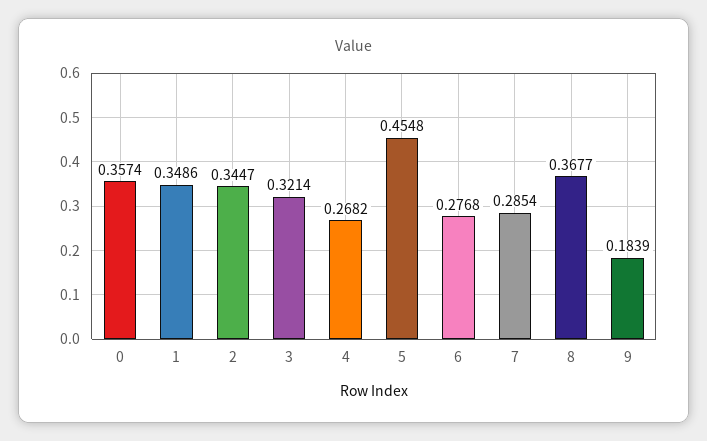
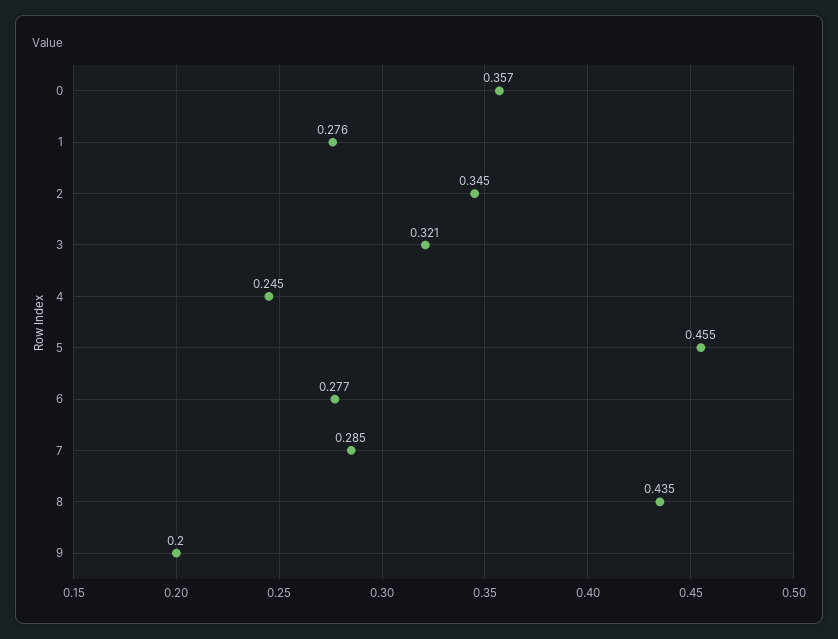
1: 0.3486 -> 0.276
4: 0.2682 -> 0.245
8: 0.3677 -> 0.435
9: 0.1839 -> 0.2

